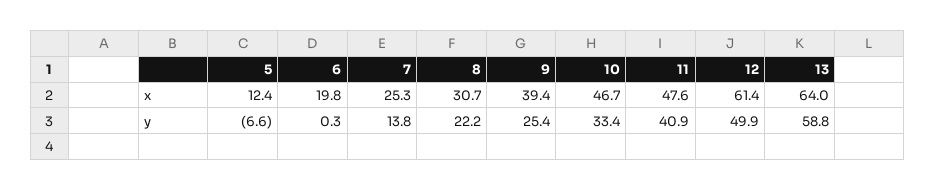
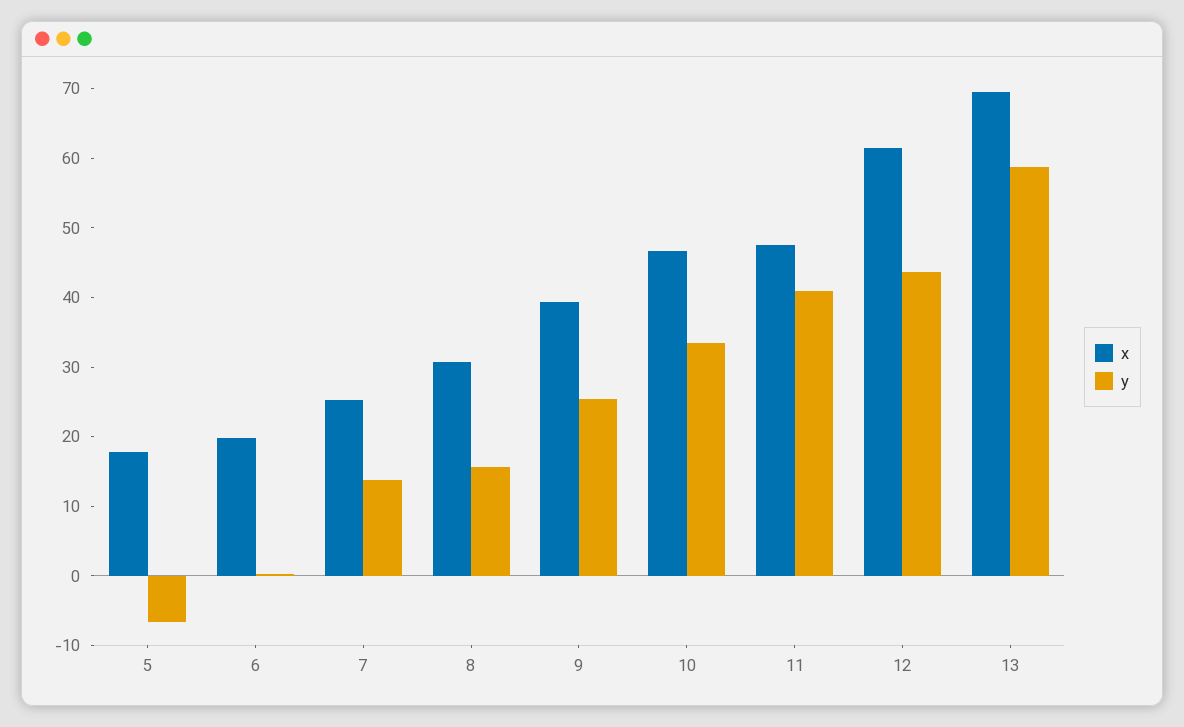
x, 5: 12.4 -> 18
x, 13: 64 -> 70
y, 8: 22.2 -> 16
y, 12: 49.9 -> 44

